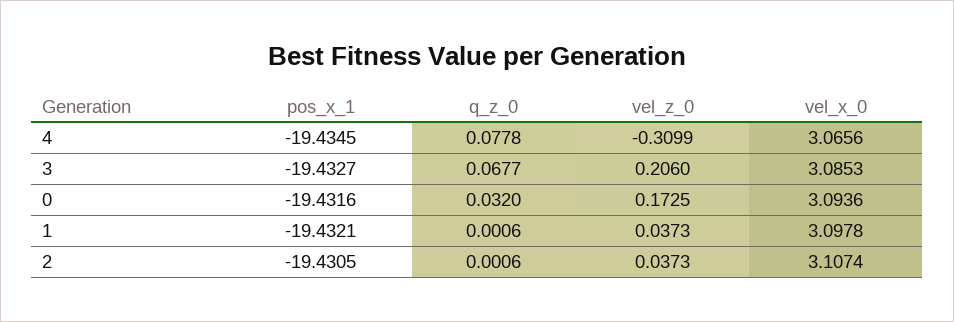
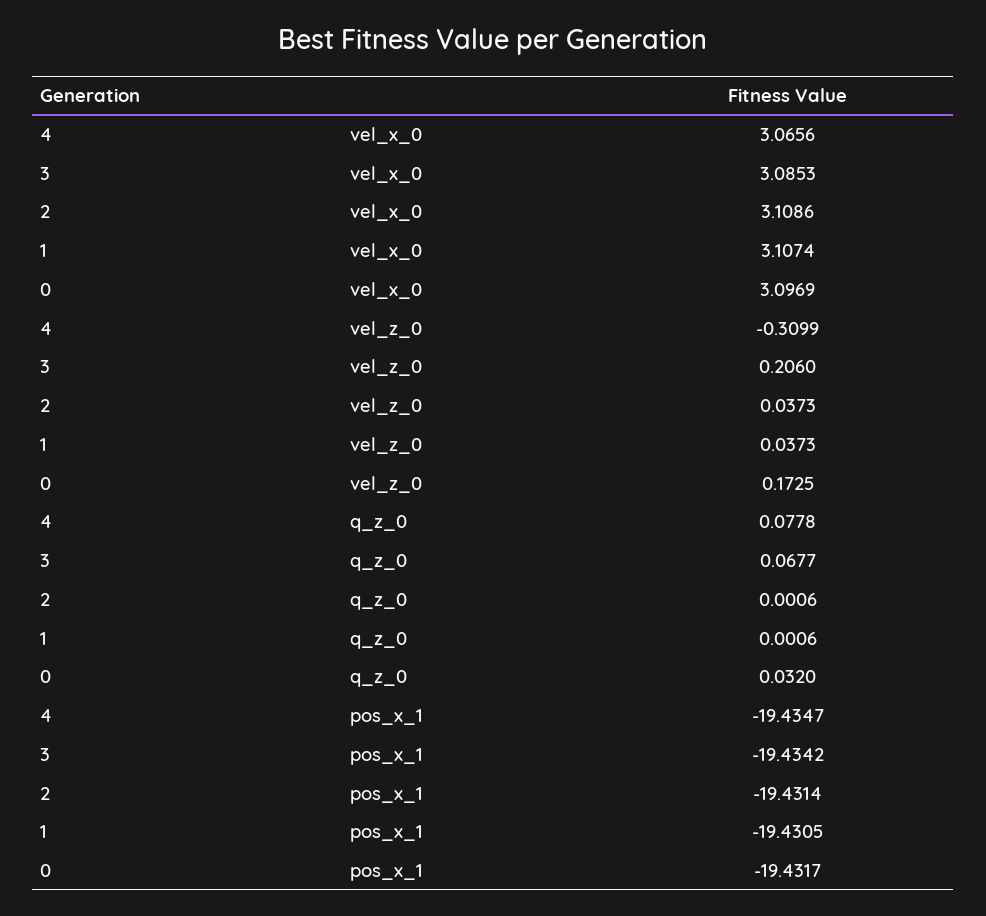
pos_x_1, 4: -19.4345 -> -19.4347
pos_x_1, 3: -19.4327 -> -19.4342
pos_x_1, 0: -19.4316 -> -19.4317
vel_x_0, 0: 3.0936 -> 3.0969
pos_x_1, 1: -19.4321 -> -19.4305
vel_x_0, 1: 3.0978 -> 3.1074
pos_x_1, 2: -19.4305 -> -19.4314
vel_x_0, 2: 3.1074 -> 3.1086

